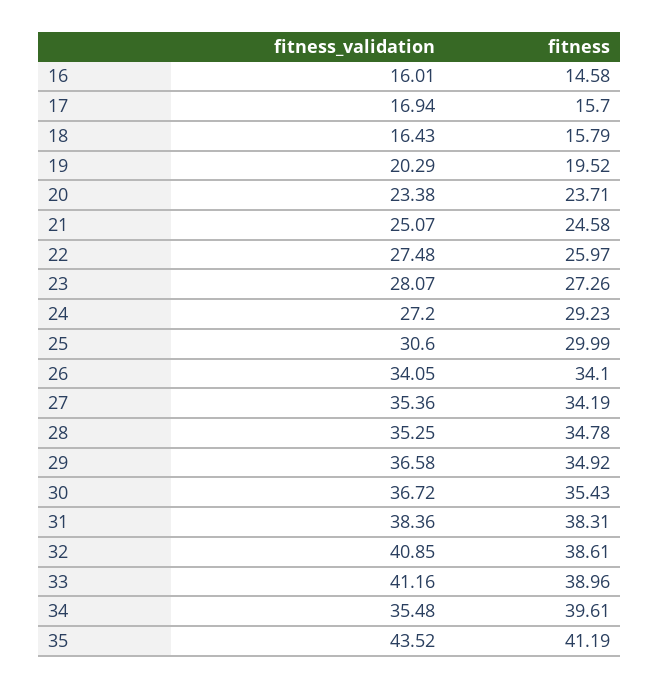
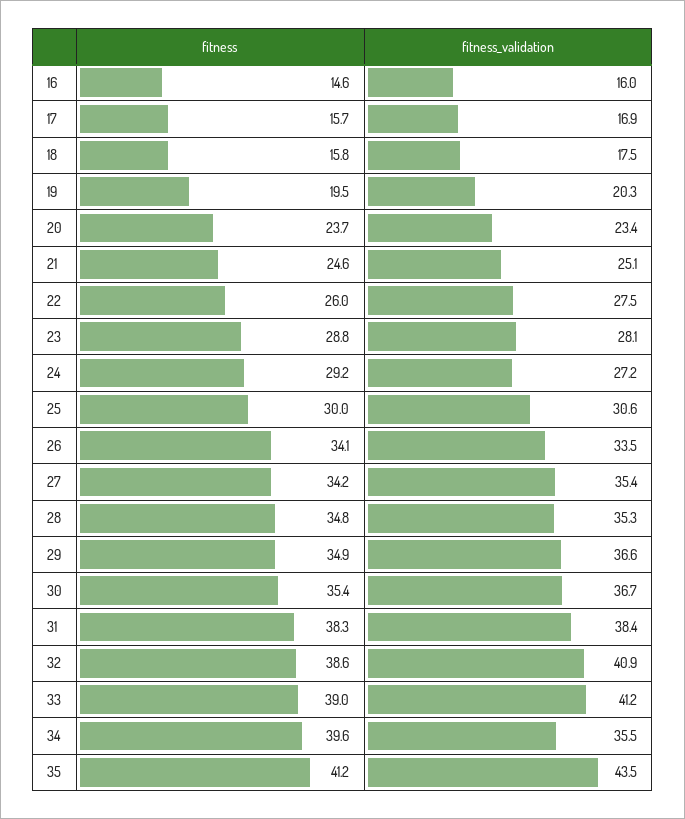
fitness_validation, 18: 16.43 -> 17.5
fitness, 23: 27.26 -> 28.8
fitness_validation, 26: 34.05 -> 33.5

